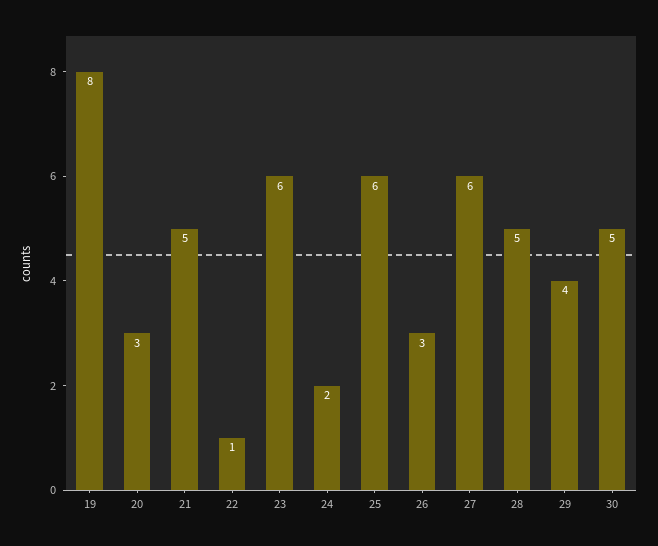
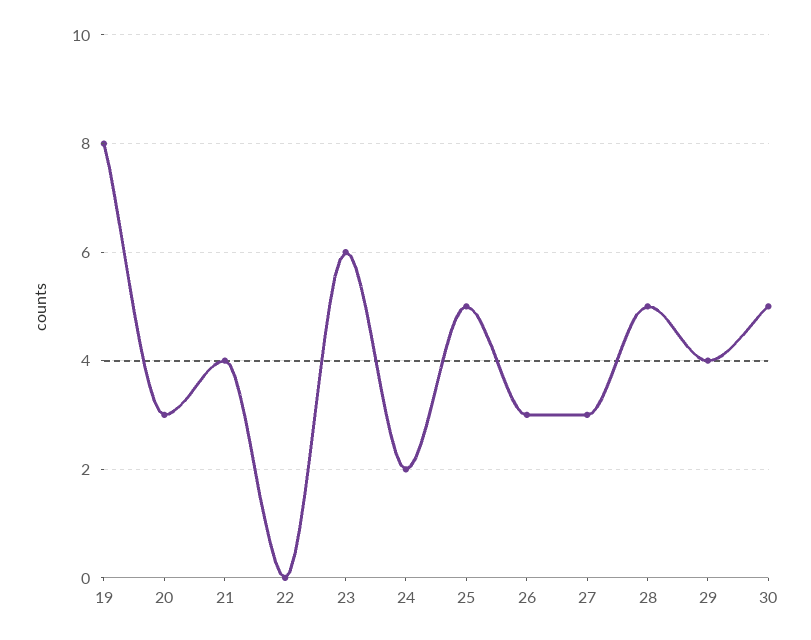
21: 5 -> 4
22: 1 -> 0
25: 6 -> 5
27: 6 -> 3

